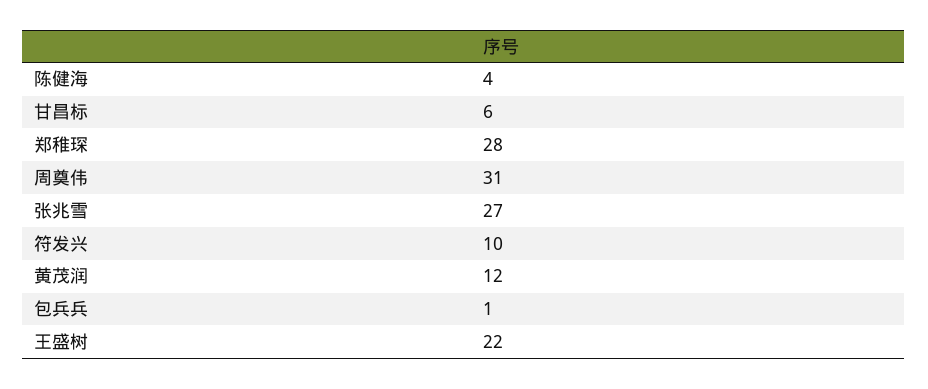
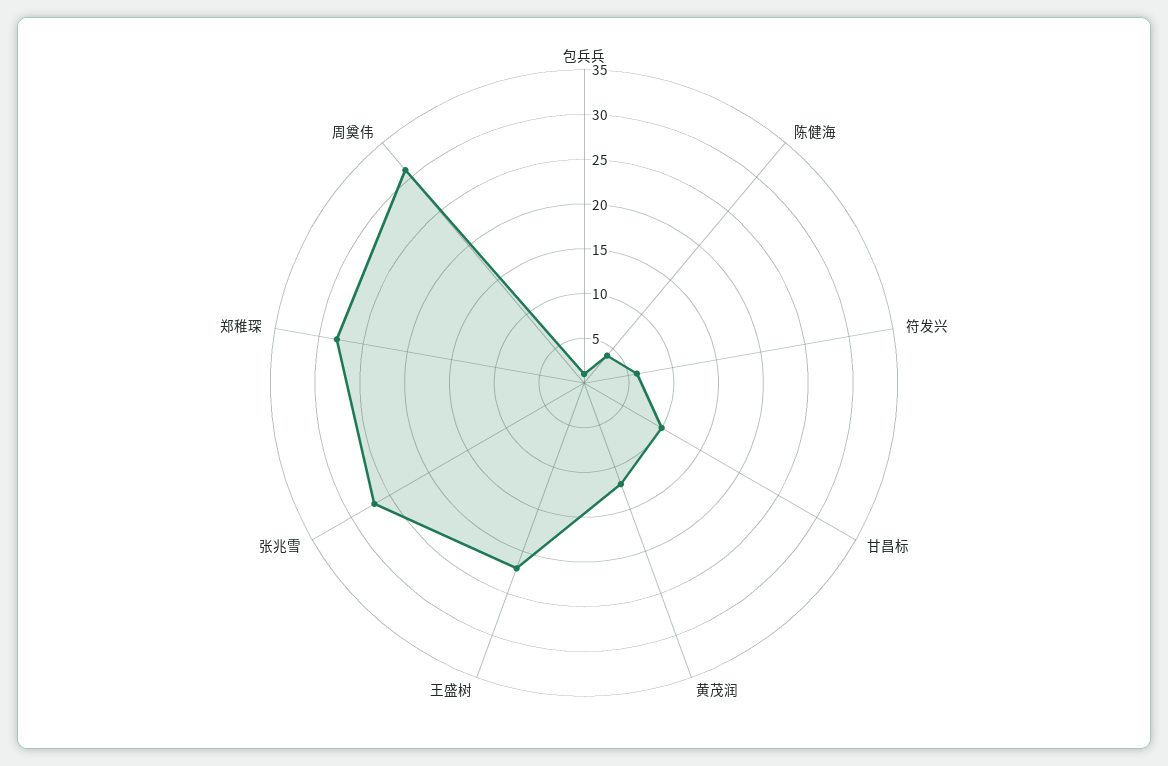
甘昌标: 6 -> 10
符发兴: 10 -> 6

